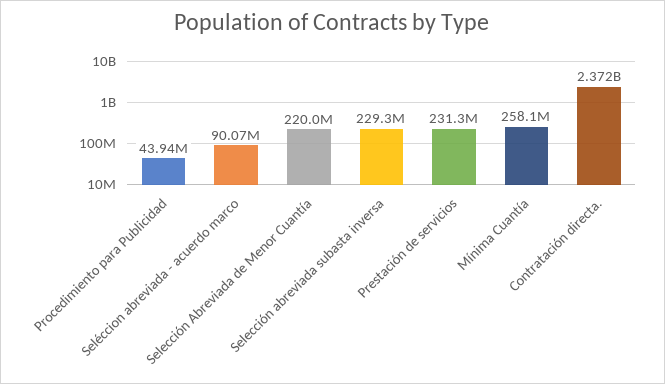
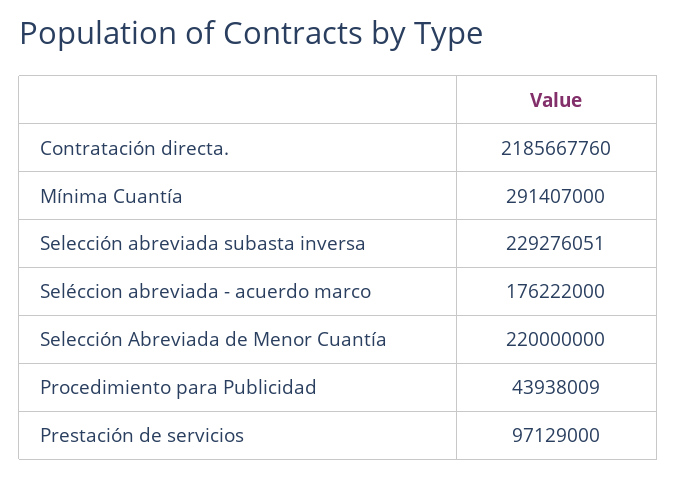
Seléccion abreviada - acuerdo marco: 90070000 -> 176222000
Prestación de servicios: 231300000 -> 97129000
Mínima Cuantía: 258100000 -> 291407000
Contratación directa.: 2372000000 -> 2185667760

